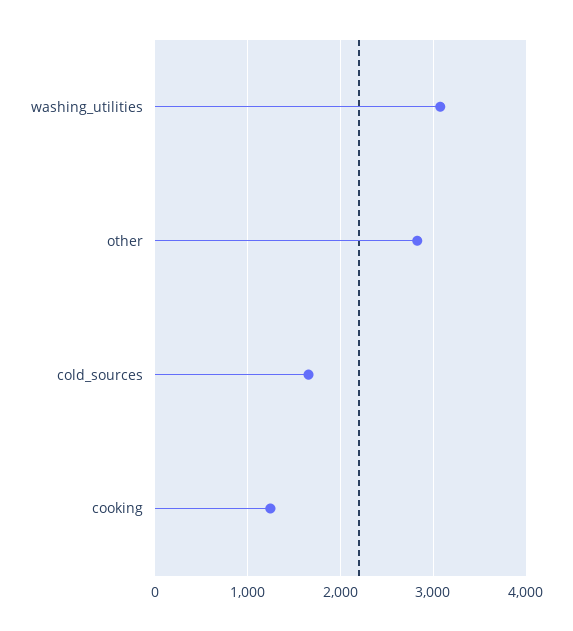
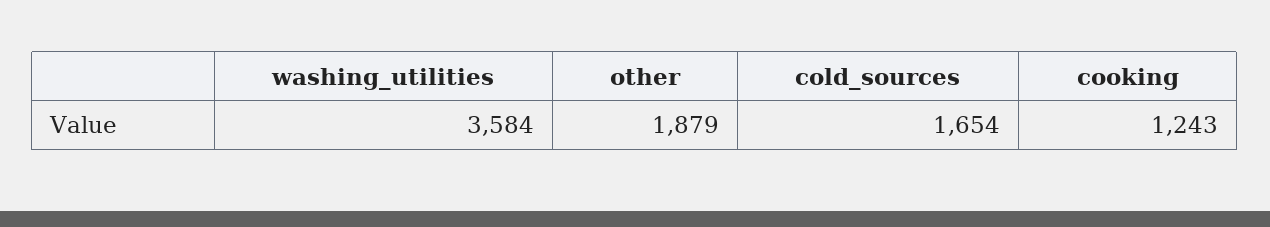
washing_utilities: 3100 -> 3584
other: 2800 -> 1879

